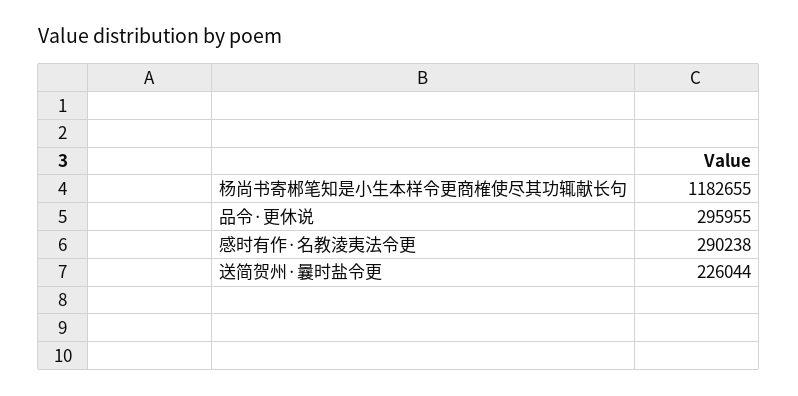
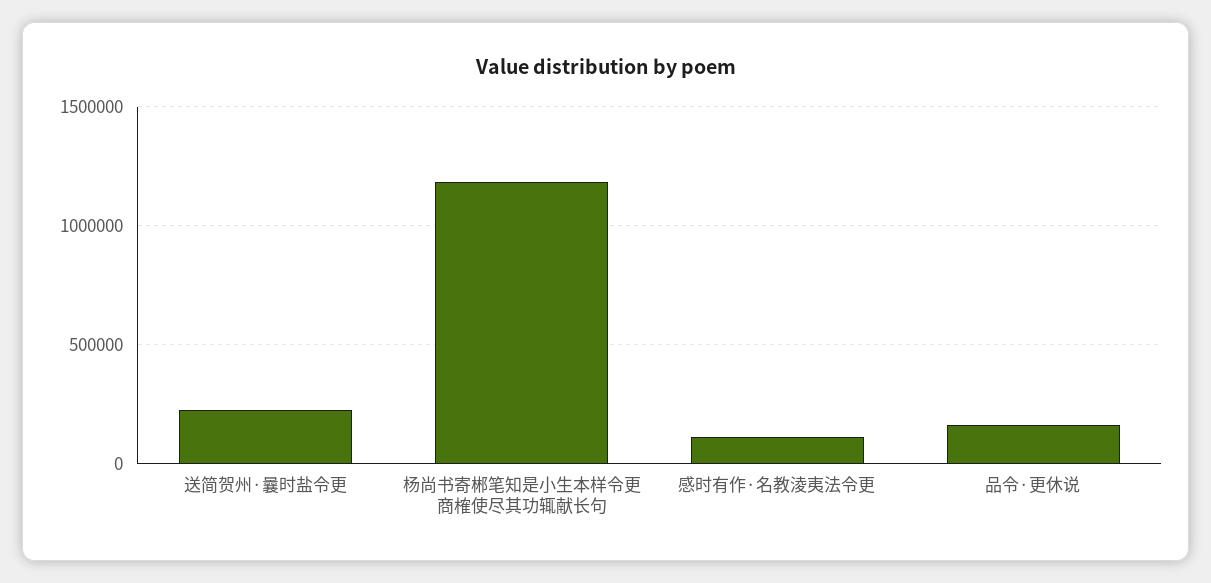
品令·更休说: 295955 -> 150000
感时有作·名教淩夷法令更: 290238 -> 100000

